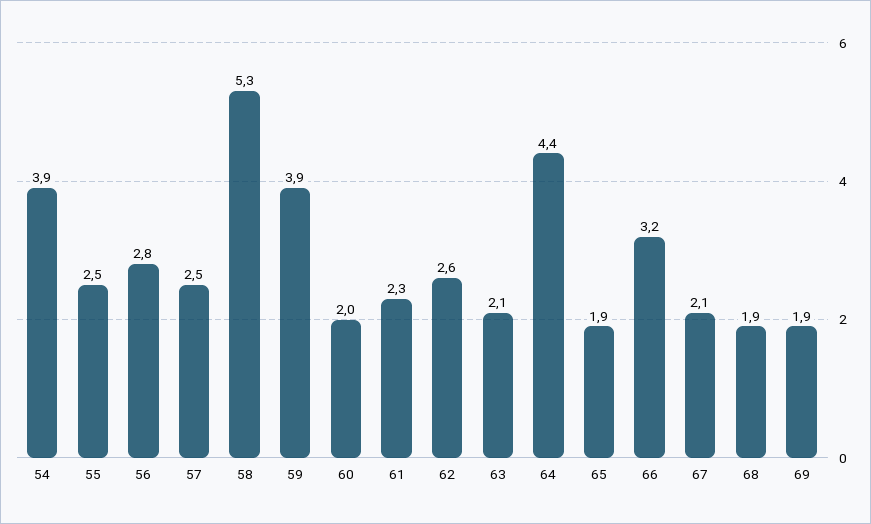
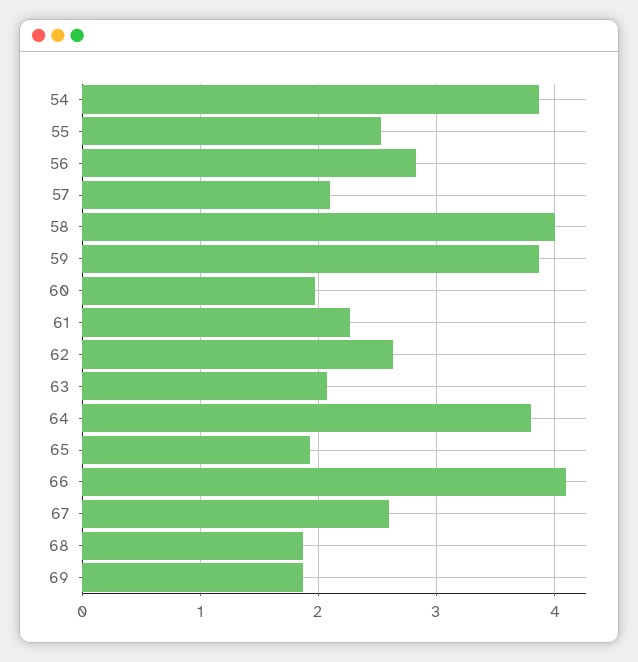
57: 2.5 -> 2.1
58: 5.3 -> 4
64: 4.4 -> 3.8
66: 3.2 -> 4.1
67: 2.1 -> 2.6

